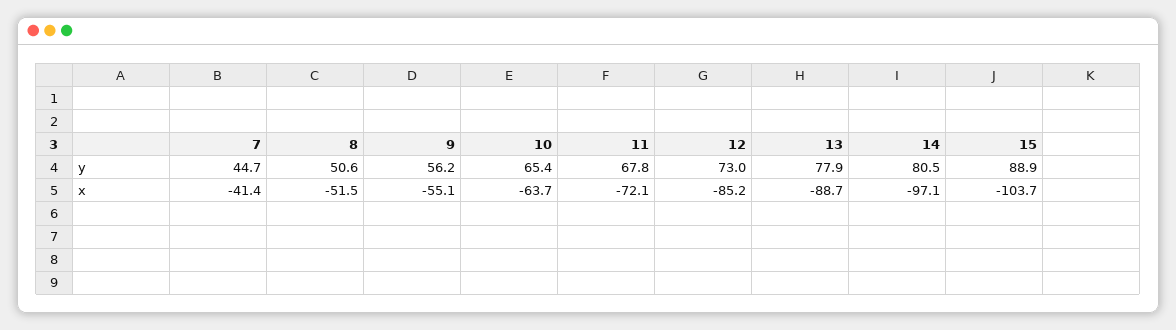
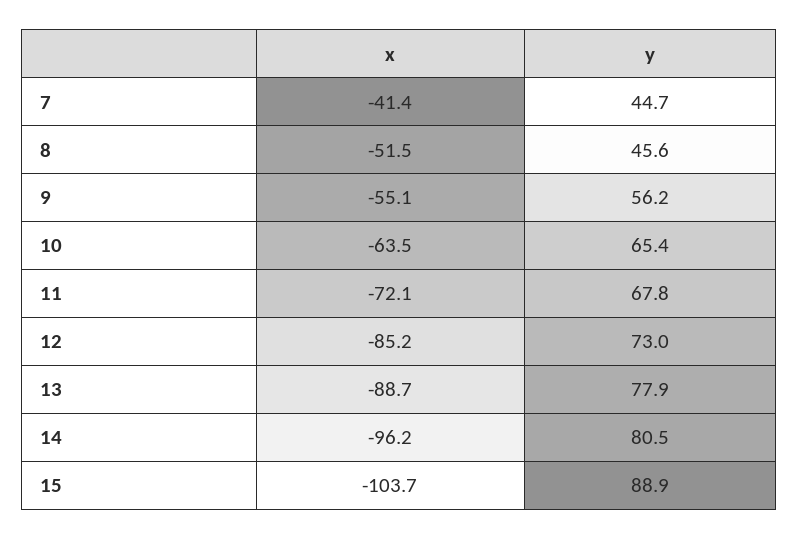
8, y: 50.6 -> 45.6
10, x: -63.7 -> -63.5
14, x: -97.1 -> -96.2

